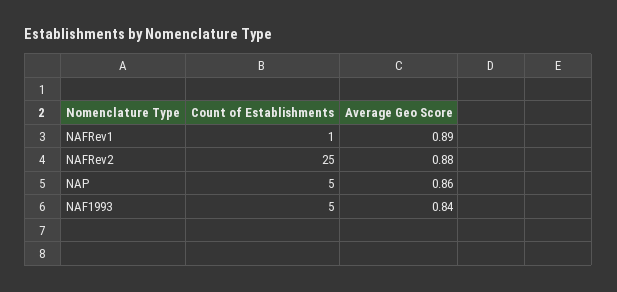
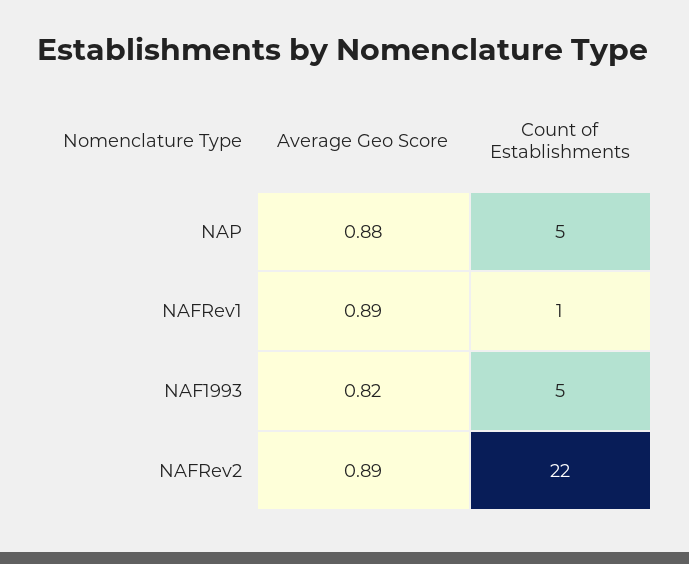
Count of Establishments, NAFRev2: 25 -> 22
Average Geo Score, NAFRev2: 0.88 -> 0.89
Average Geo Score, NAP: 0.86 -> 0.88
Average Geo Score, NAF1993: 0.84 -> 0.82

